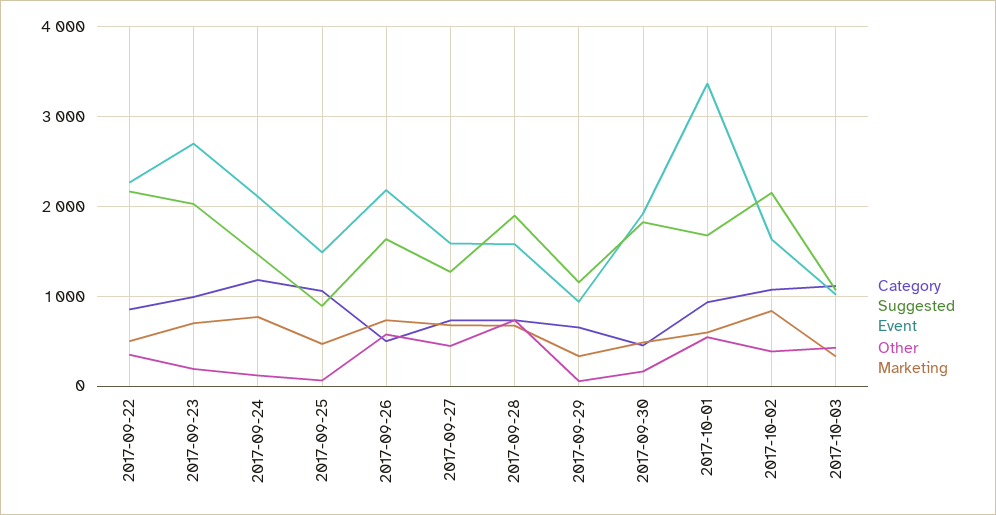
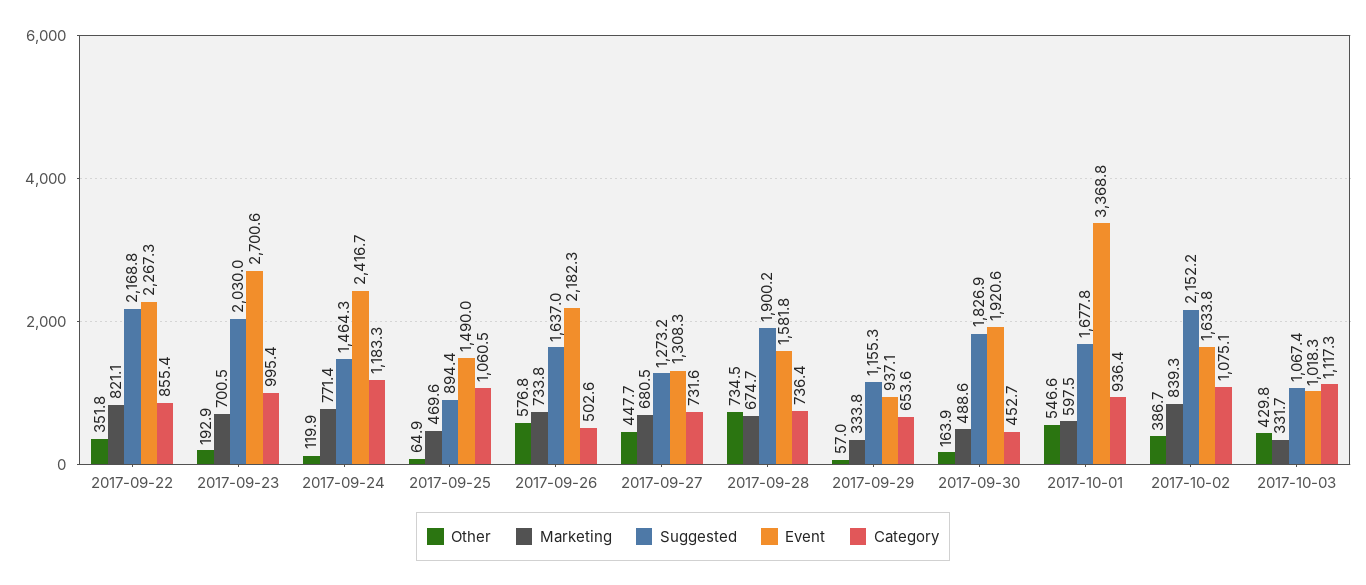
Marketing, 2017-09-22: 500 -> 821.1
Event, 2017-09-24: 2100 -> 2416.7
Event, 2017-09-27: 1600 -> 1308.3

